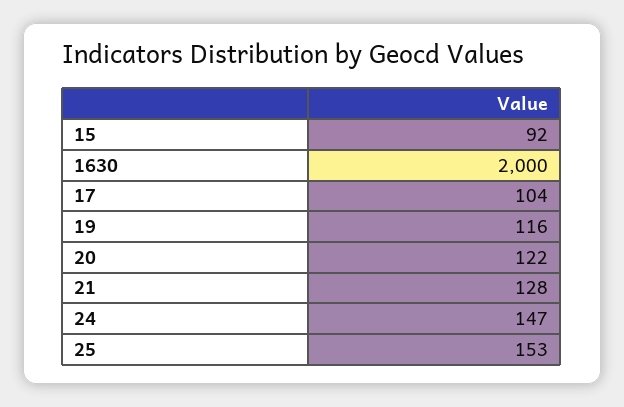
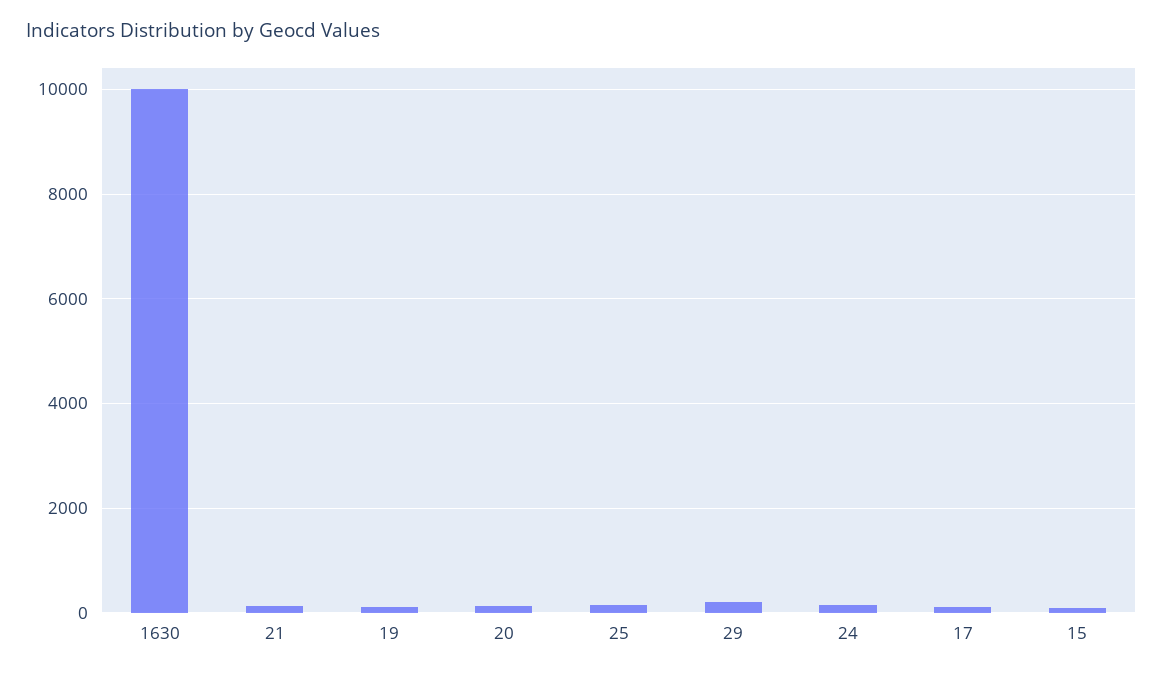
1630: 2000 -> 10000
29: none -> 200

